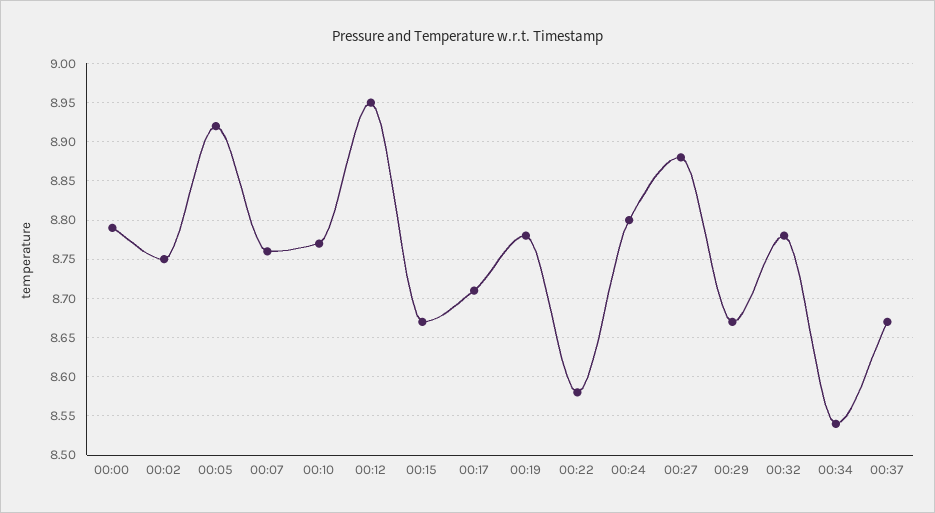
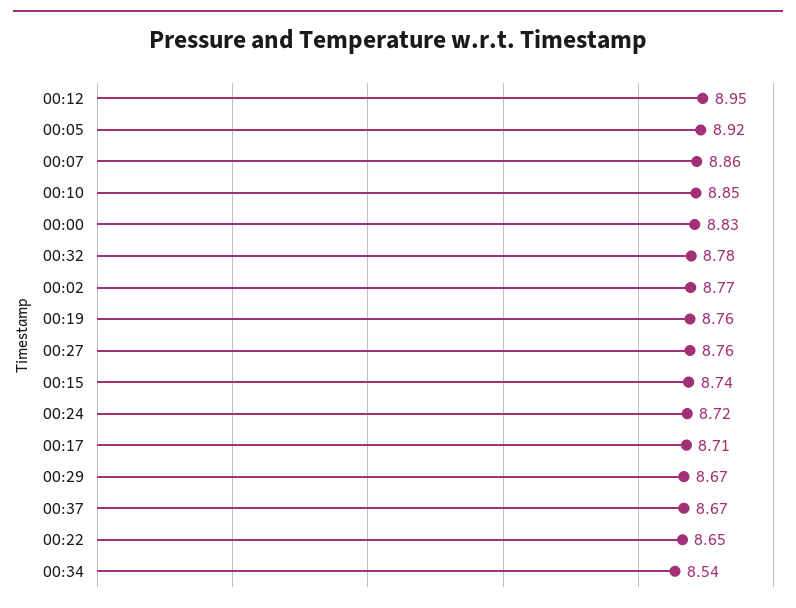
00:00: 8.79 -> 8.83
00:02: 8.75 -> 8.77
00:07: 8.76 -> 8.86
00:10: 8.77 -> 8.85
00:15: 8.67 -> 8.74
00:19: 8.78 -> 8.76
00:22: 8.58 -> 8.65
00:24: 8.8 -> 8.72
00:27: 8.88 -> 8.76

